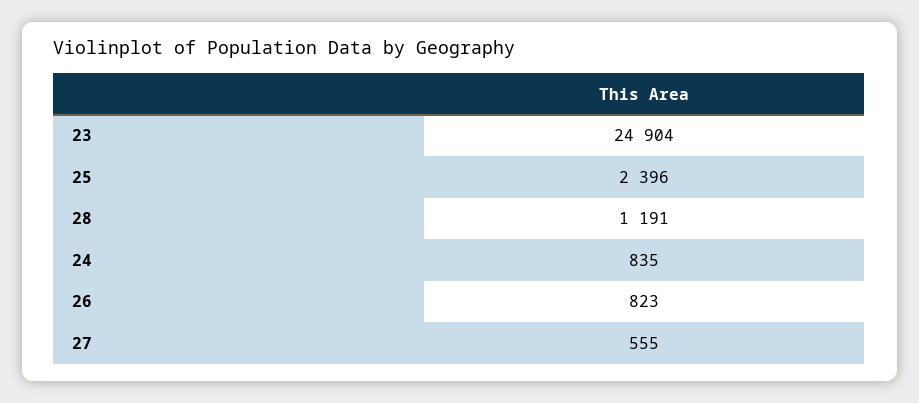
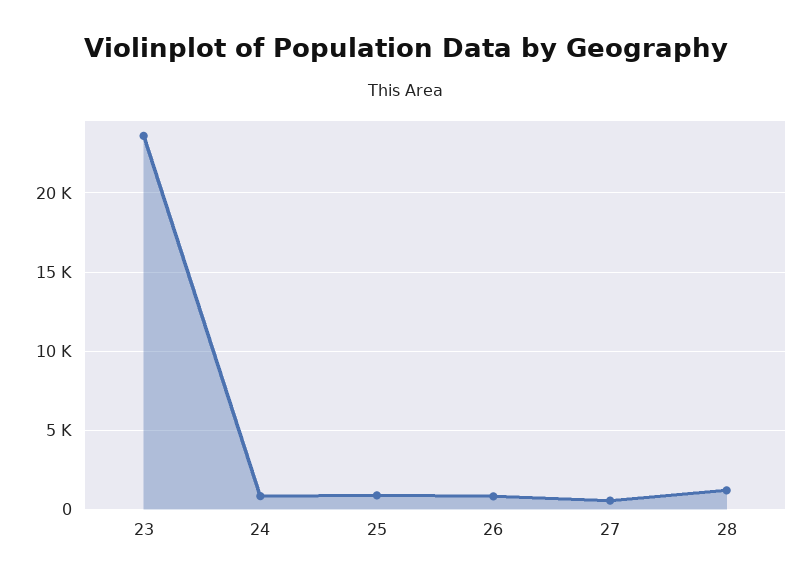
23: 24904 -> 23500
25: 2396 -> 1000

